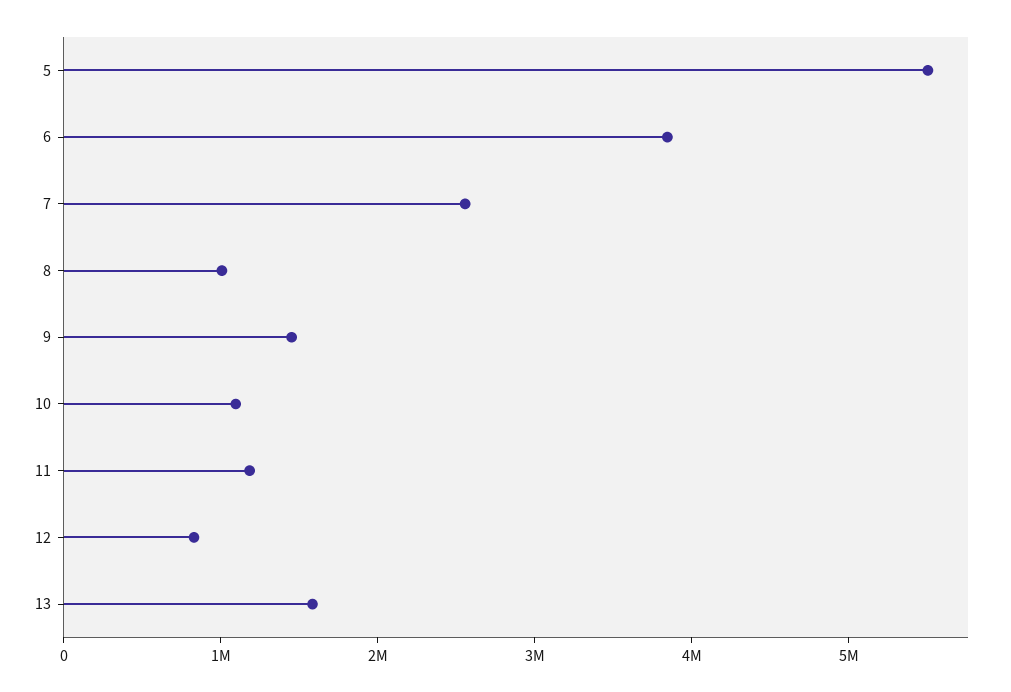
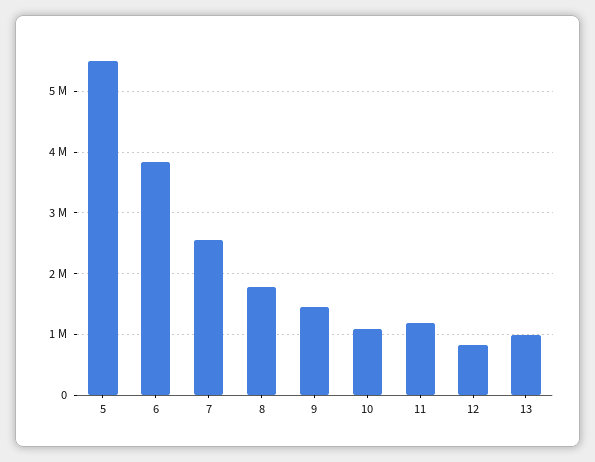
8: 1000000 -> 1800000
13: 1600000 -> 1000000

